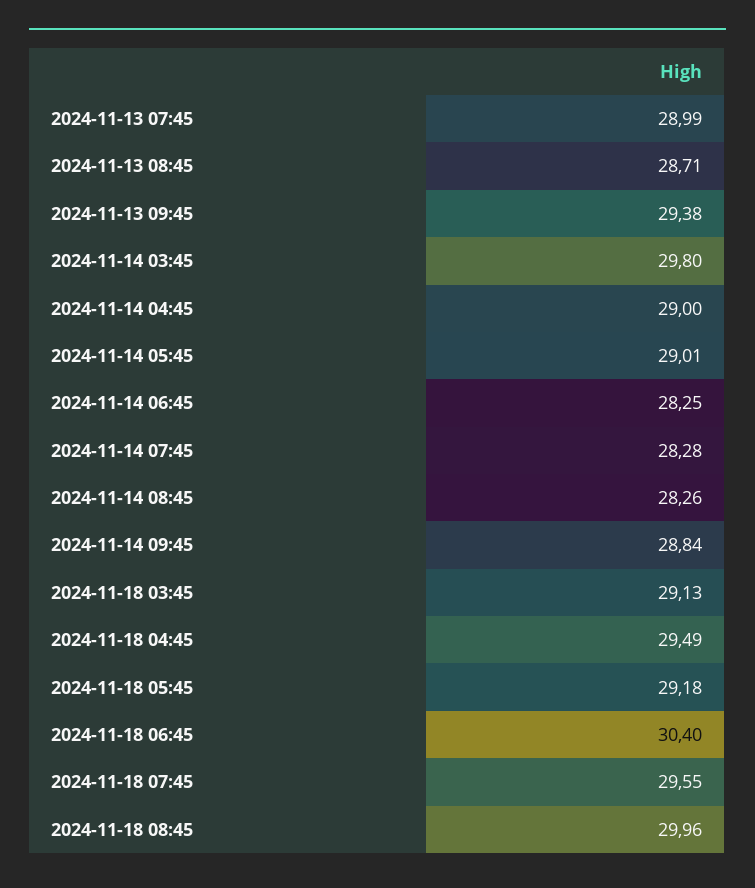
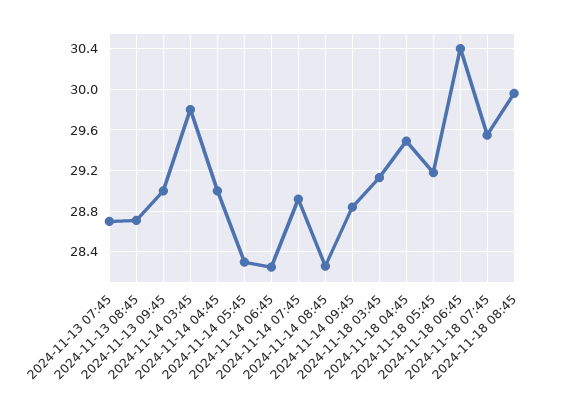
2024-11-13 07:45: 28.99 -> 28.7
2024-11-13 09:45: 29.38 -> 29
2024-11-14 05:45: 29.01 -> 28.3
2024-11-14 07:45: 28.28 -> 28.9

